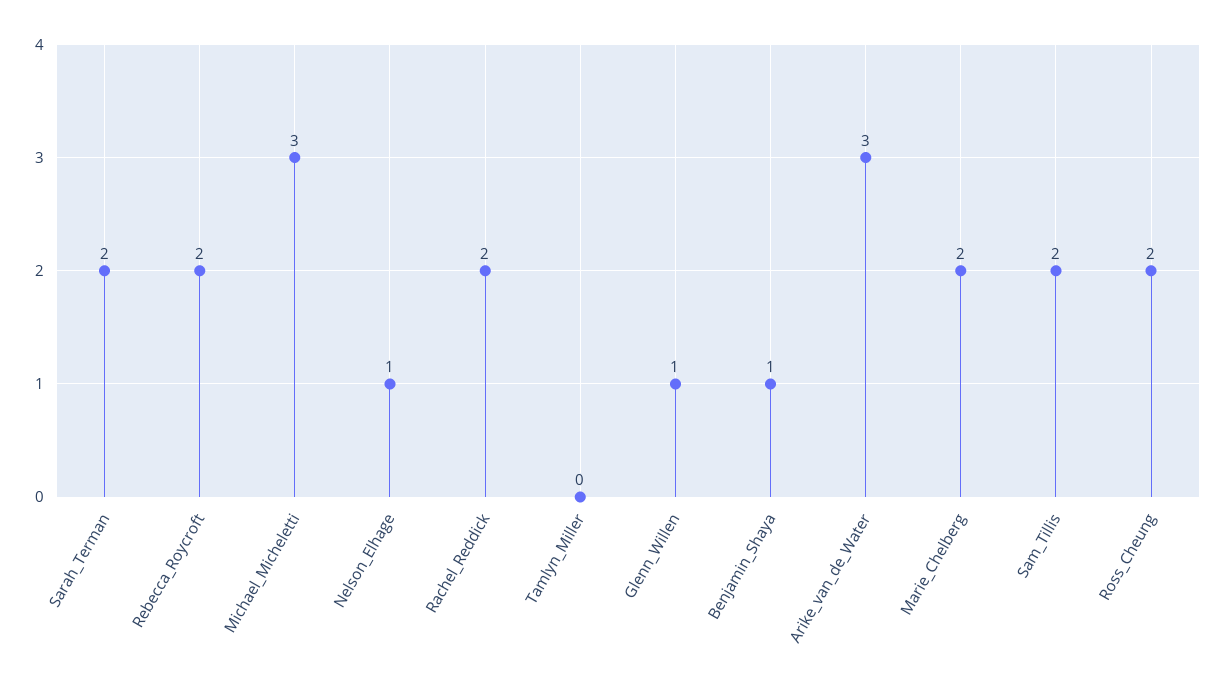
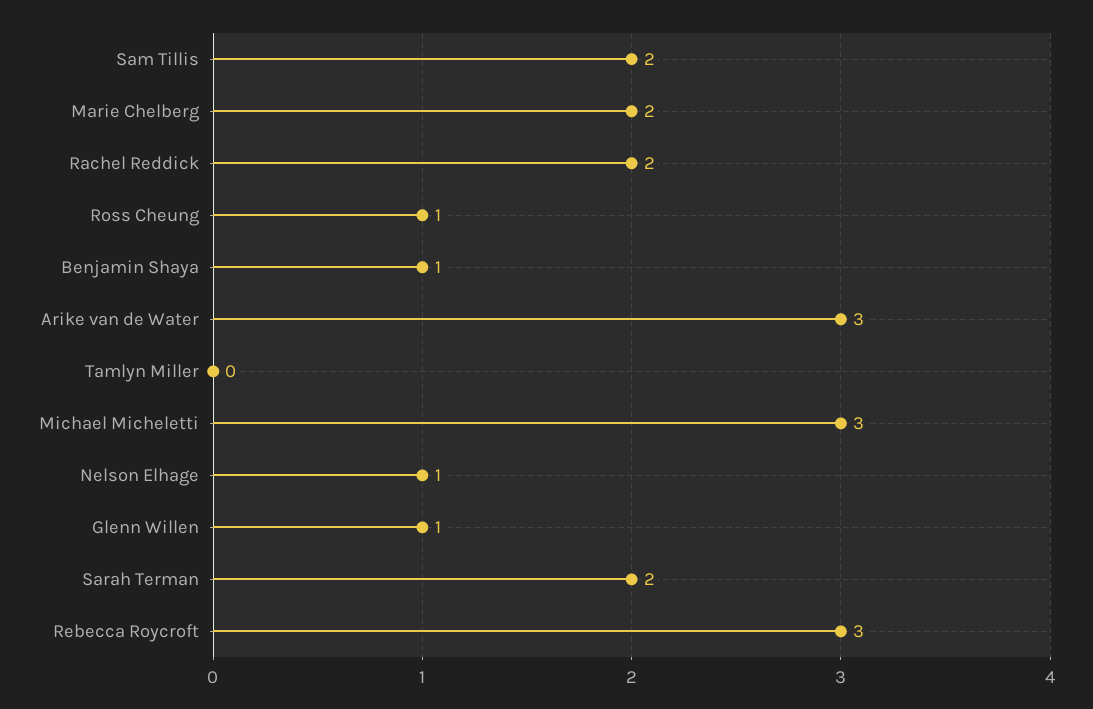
Rebecca_Roycroft: 2 -> 3
Ross_Cheung: 2 -> 1

